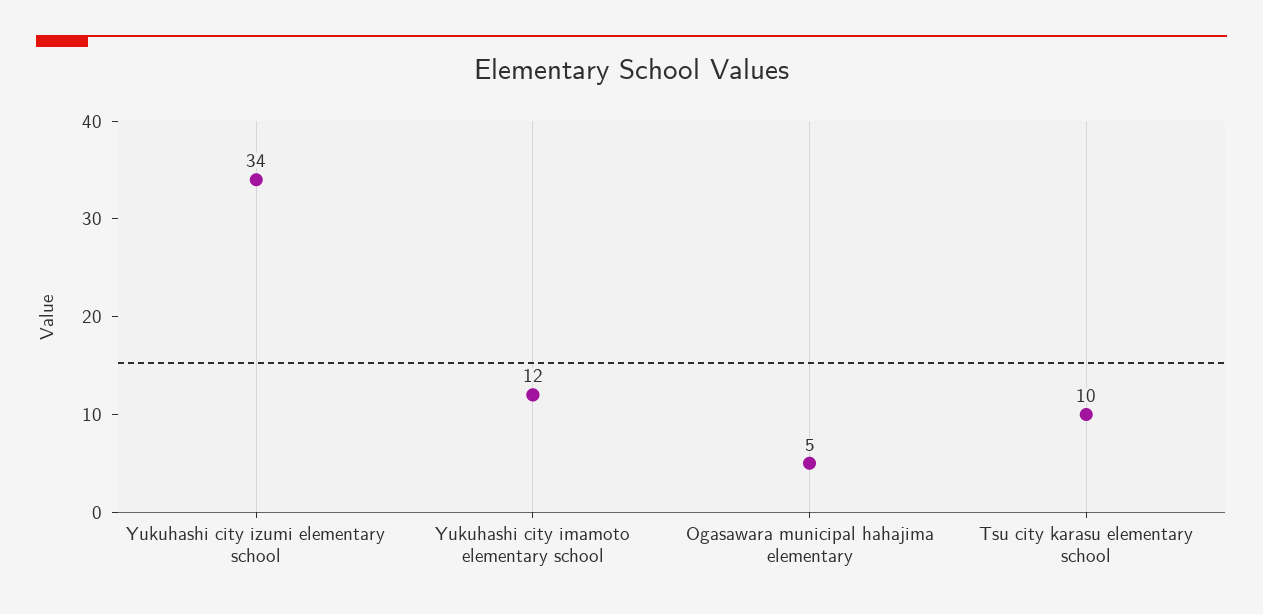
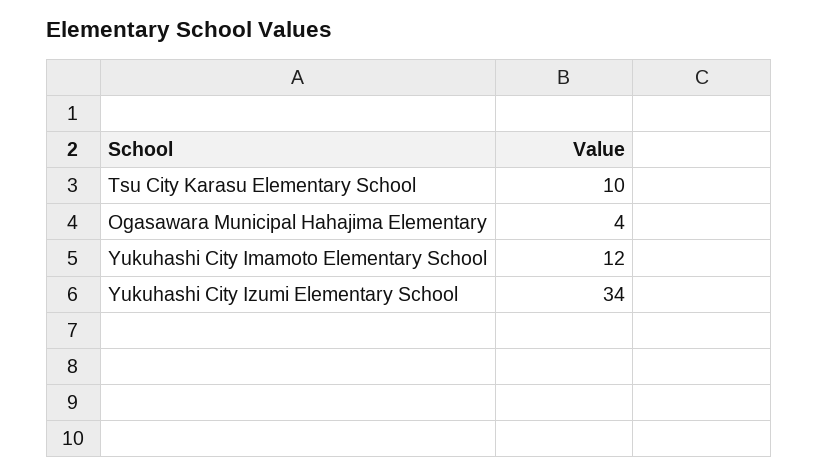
Ogasawara municipal hahajima elementary: 5 -> 4

